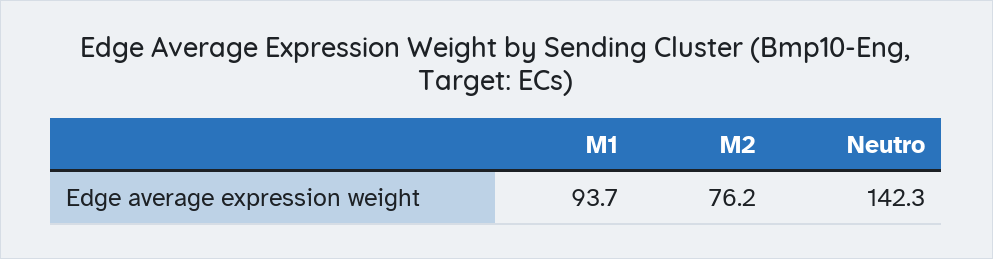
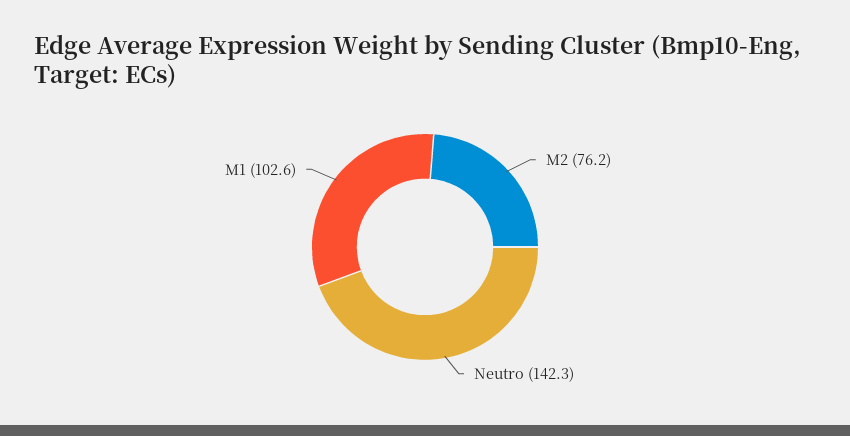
M1: 93.7 -> 102.6

